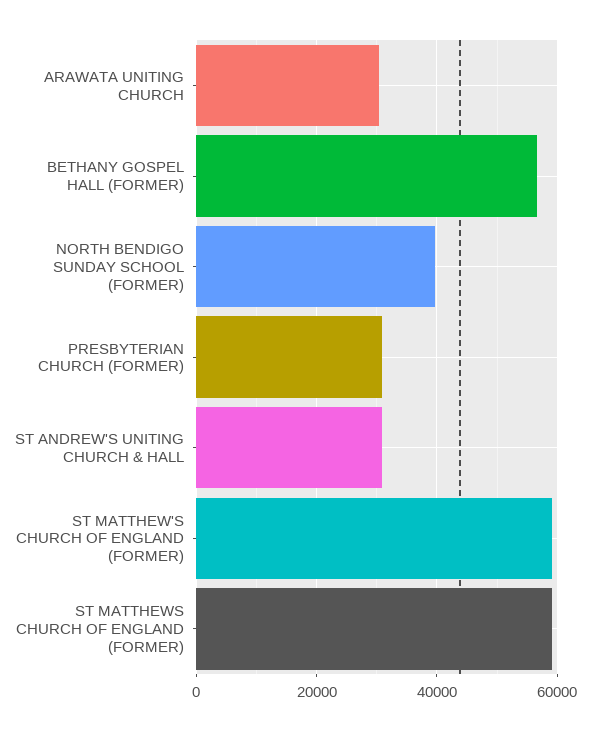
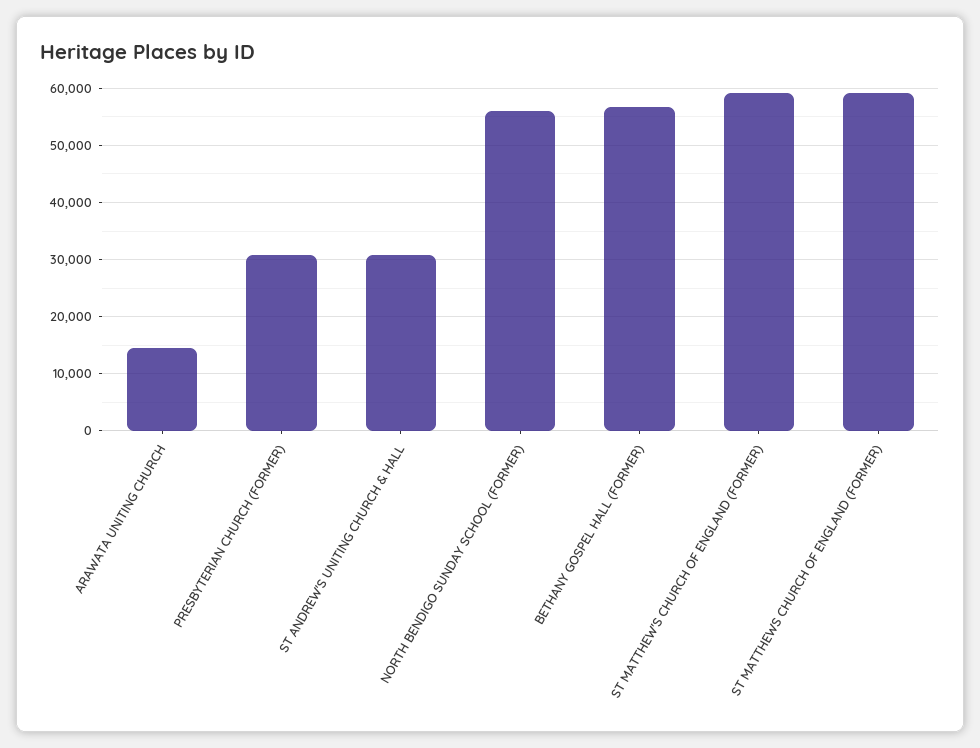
ARAWATA UNITING CHURCH: 30000 -> 14000
NORTH BENDIGO SUNDAY SCHOOL (FORMER): 40000 -> 56000

